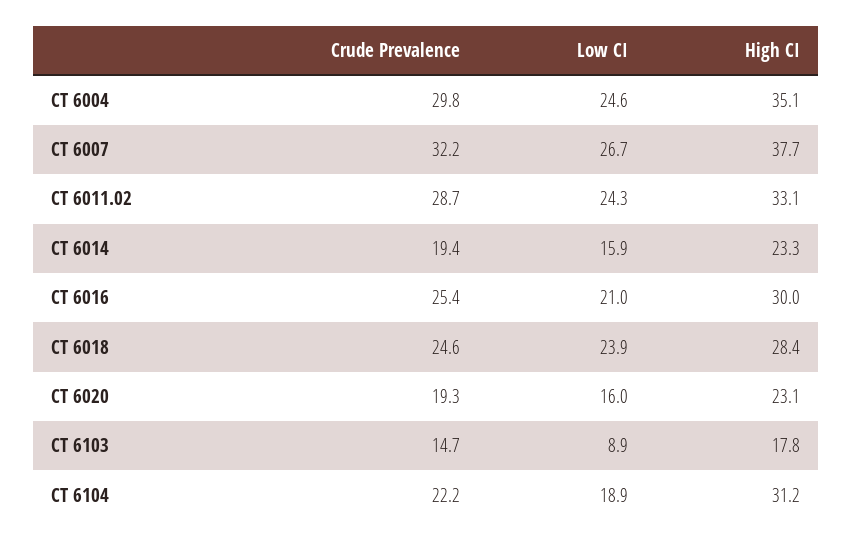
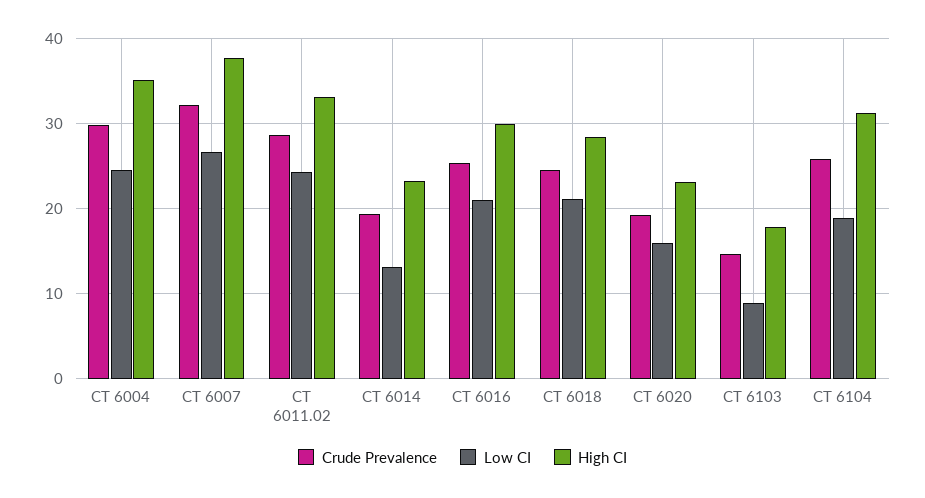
Low CI, CT 6014: 15.9 -> 13
Low CI, CT 6018: 23.9 -> 21
Crude Prevalence, CT 6104: 22.2 -> 26

